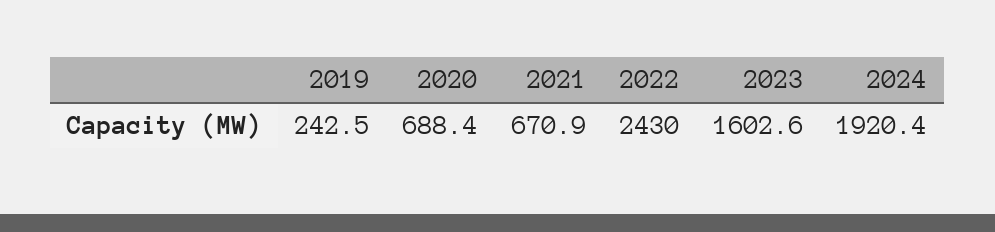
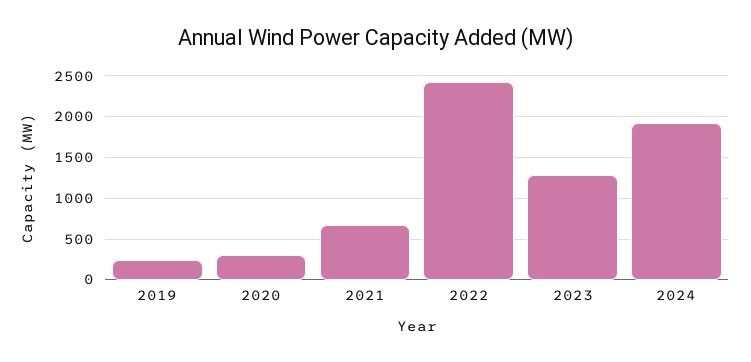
2020: 688.4 -> 300
2023: 1602.6 -> 1300

